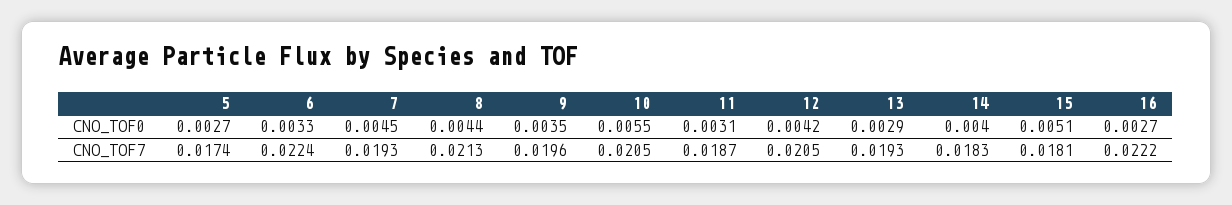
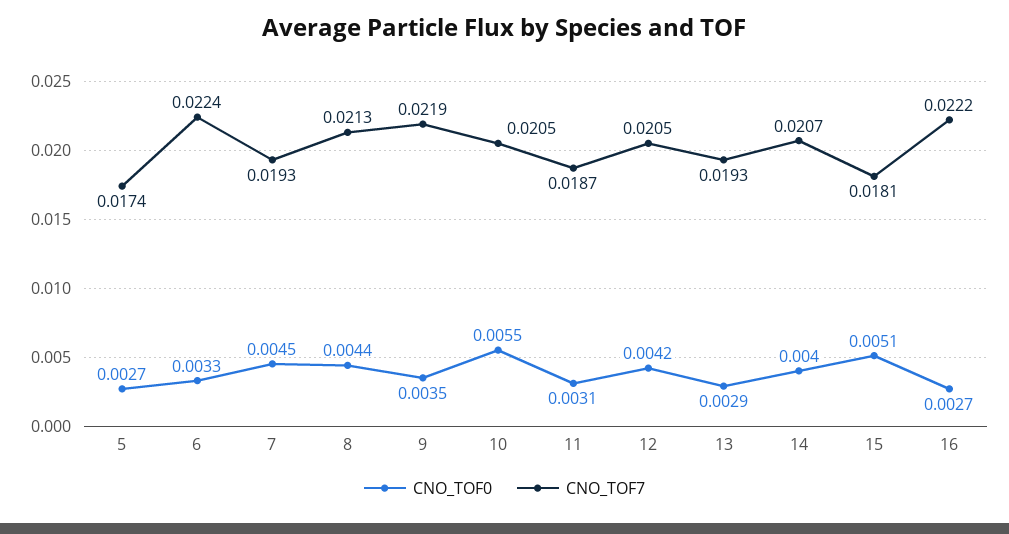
CNO_TOF7, 9: 0.0196 -> 0.0219
CNO_TOF7, 14: 0.0183 -> 0.0207

